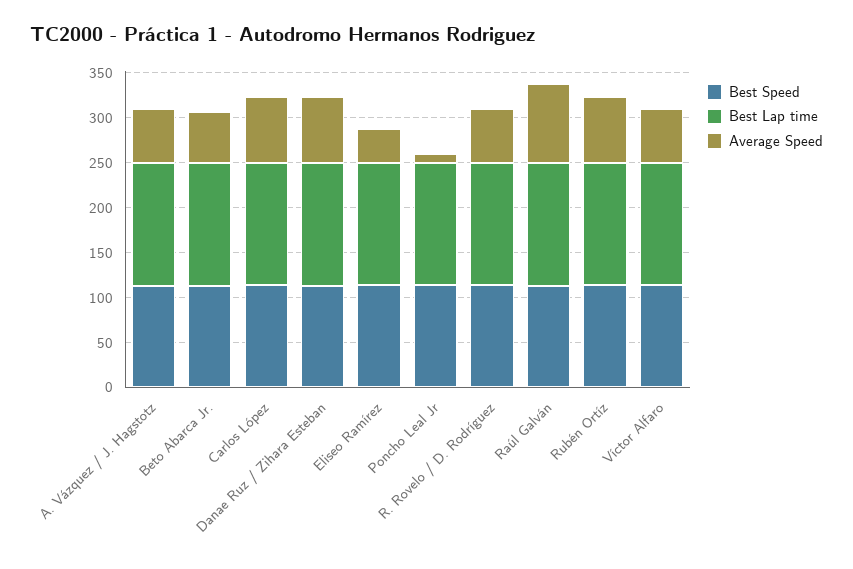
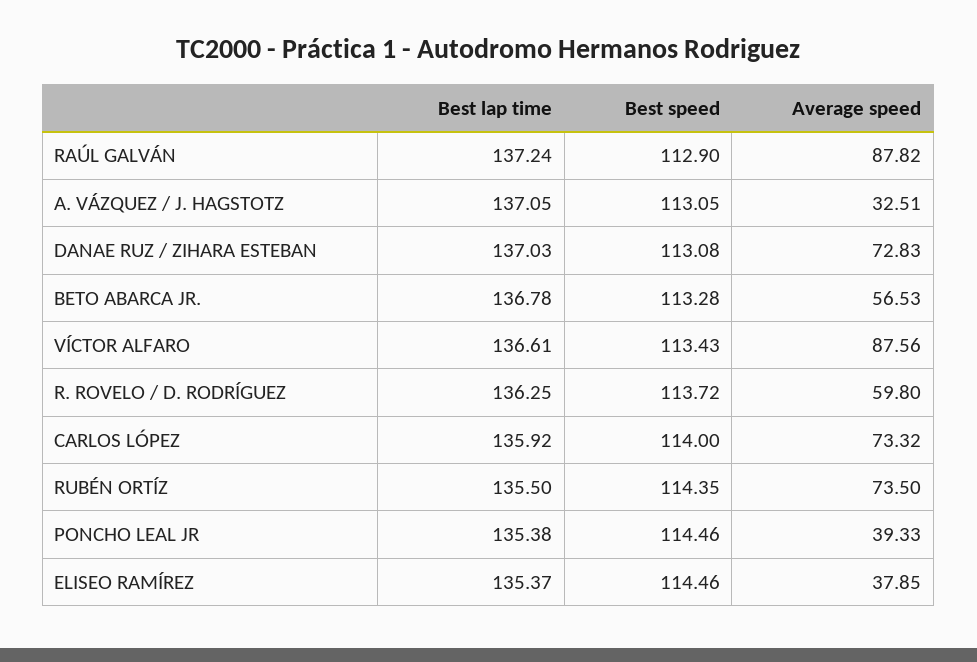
Average Speed, A. Vázquez / J. Hagstotz: 60 -> 32.51
Average Speed, Poncho Leal Jr: 10 -> 39.33
Average Speed, Víctor Alfaro: 60 -> 87.56

